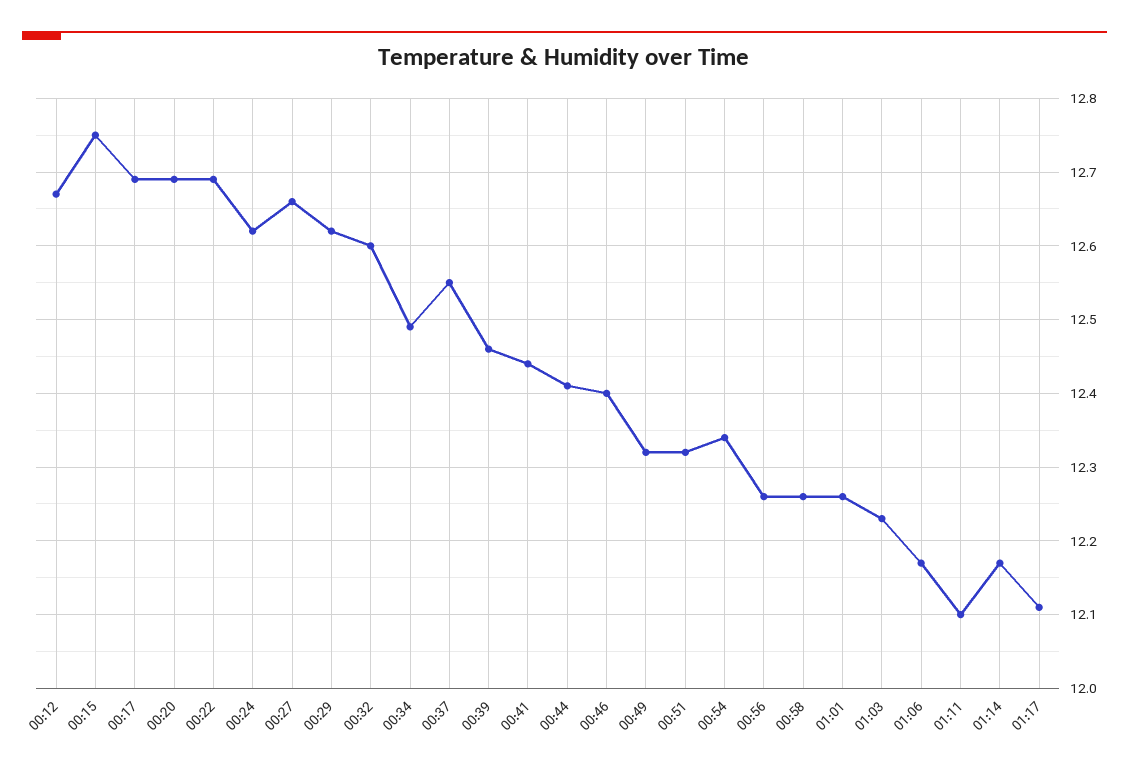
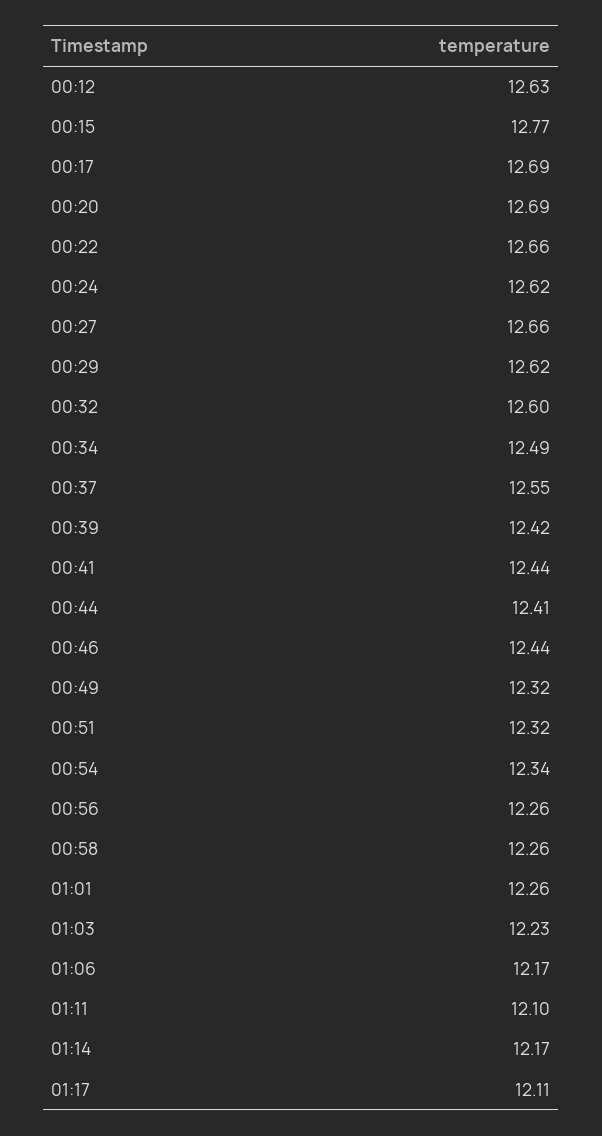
00:12: 12.67 -> 12.63
00:15: 12.75 -> 12.77
00:22: 12.69 -> 12.66
00:39: 12.46 -> 12.42
00:46: 12.4 -> 12.44

